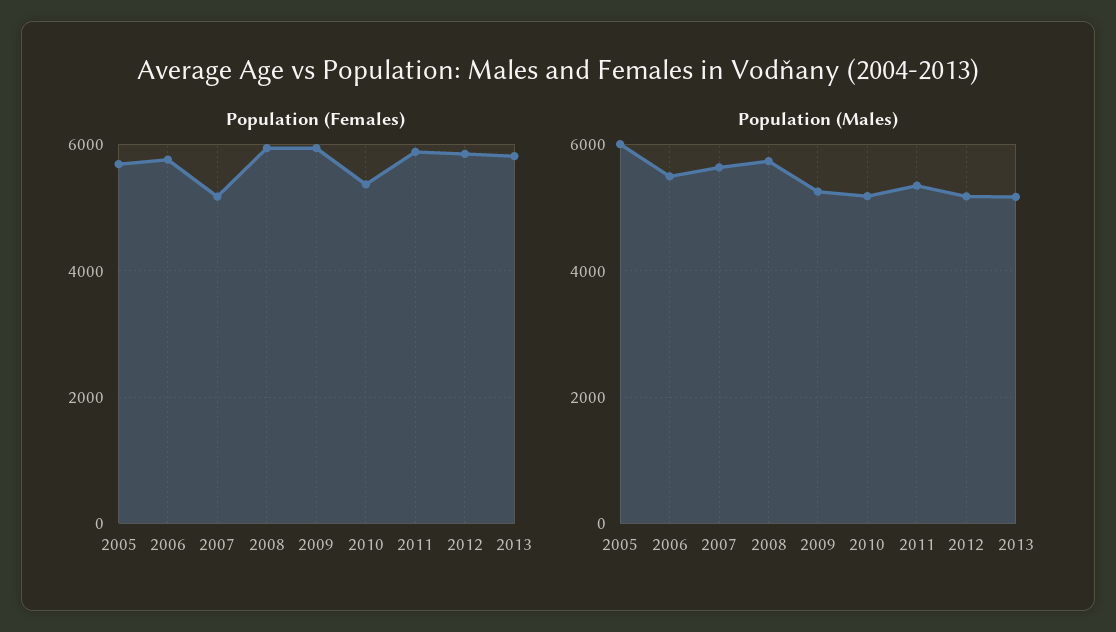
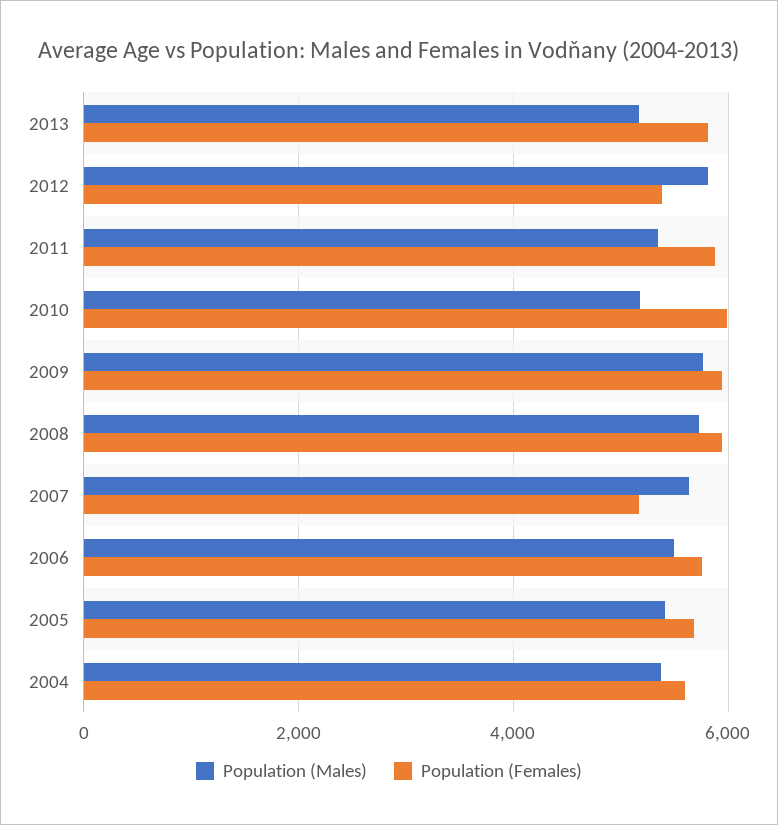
Population (Females), 2010: 5400 -> 6000
Population (Females), 2012: 5800 -> 5400
Population (Males), 2005: 6000 -> 5400
Population (Males), 2009: 5200 -> 5800
Population (Males), 2012: 5200 -> 5800
Population (Males), 2004: none -> 5400
Population (Females), 2004: none -> 5600

